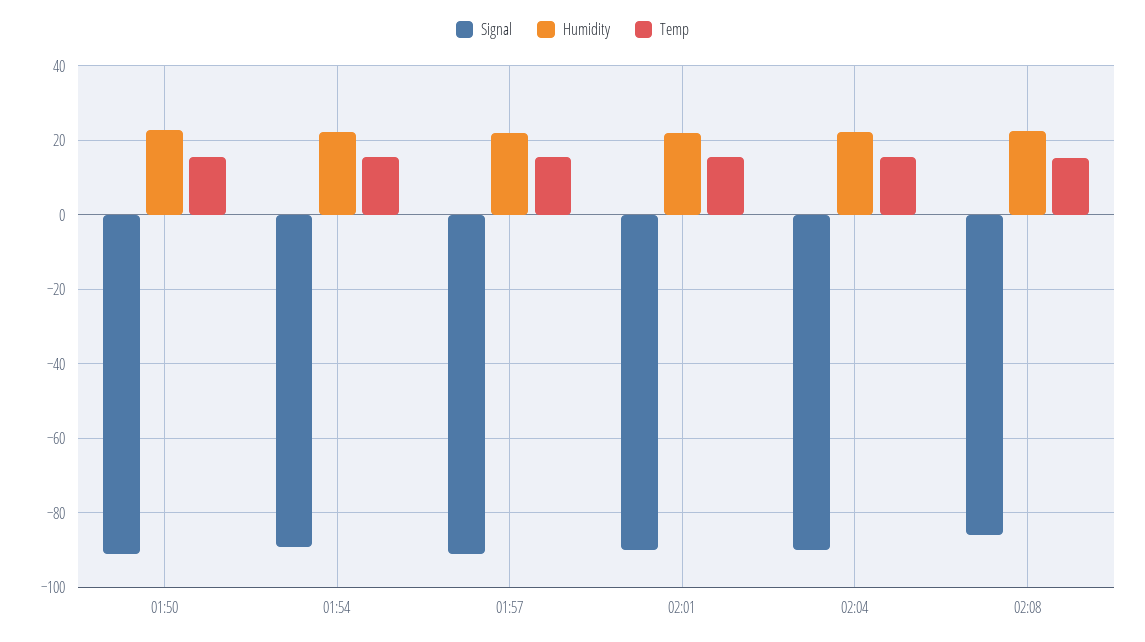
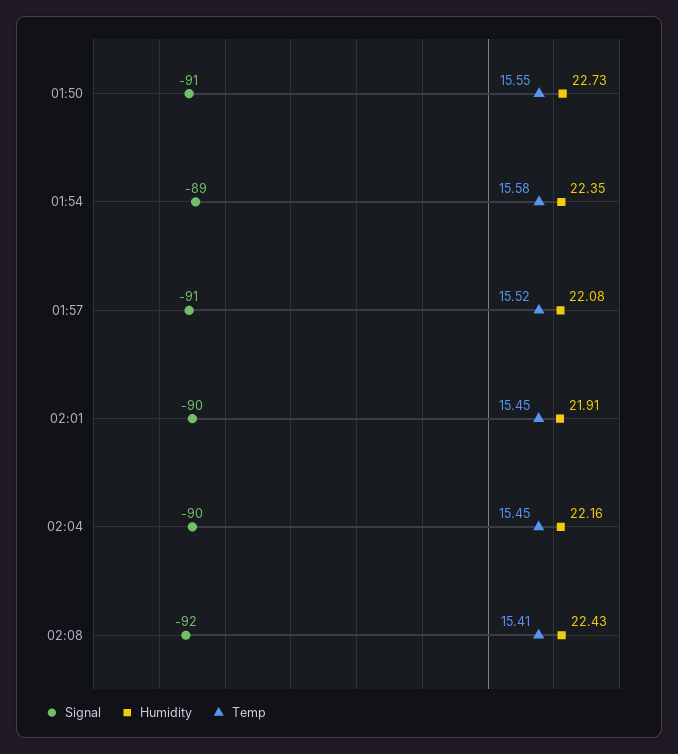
Signal, 02:08: -86 -> -92

